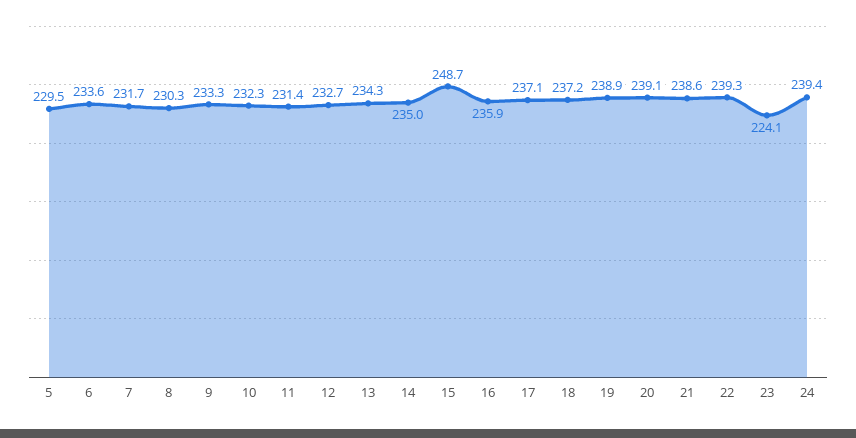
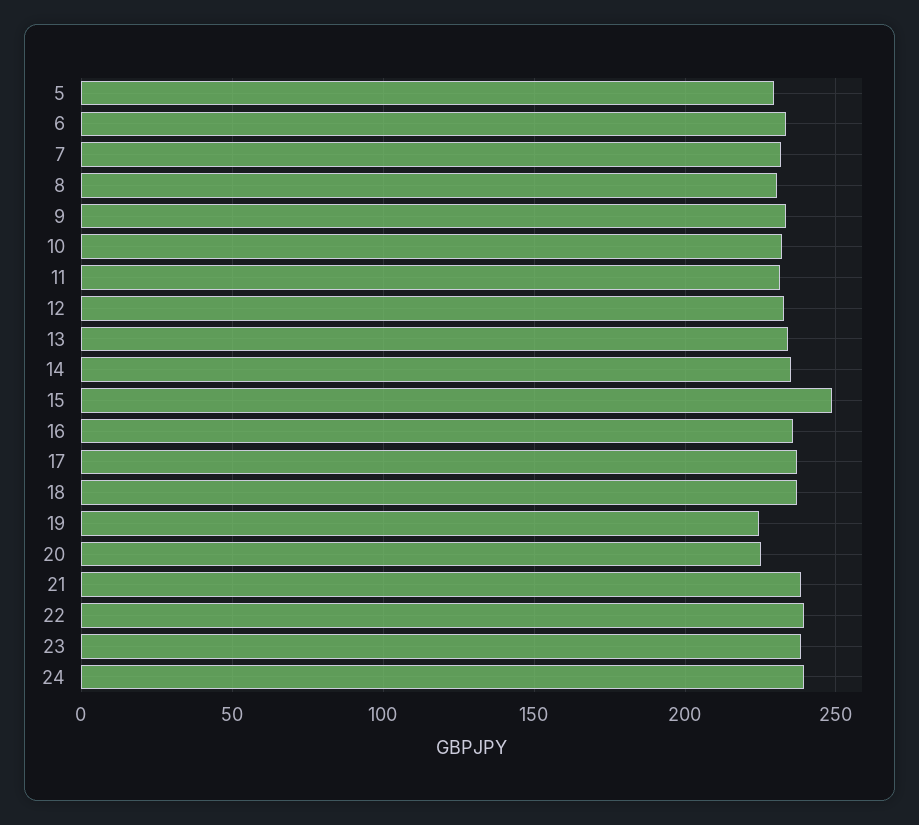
19: 238.9 -> 225
20: 239.1 -> 225
23: 224.1 -> 240

